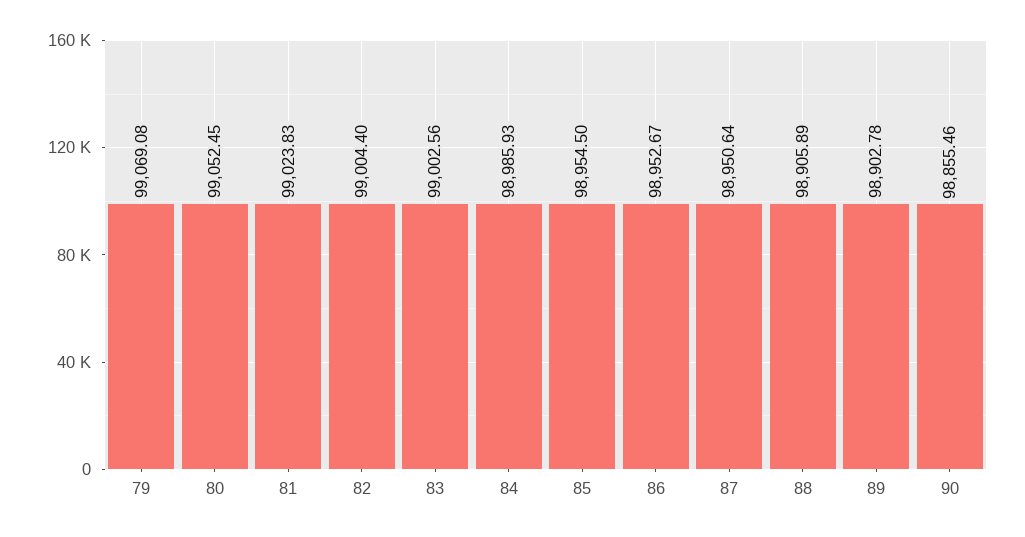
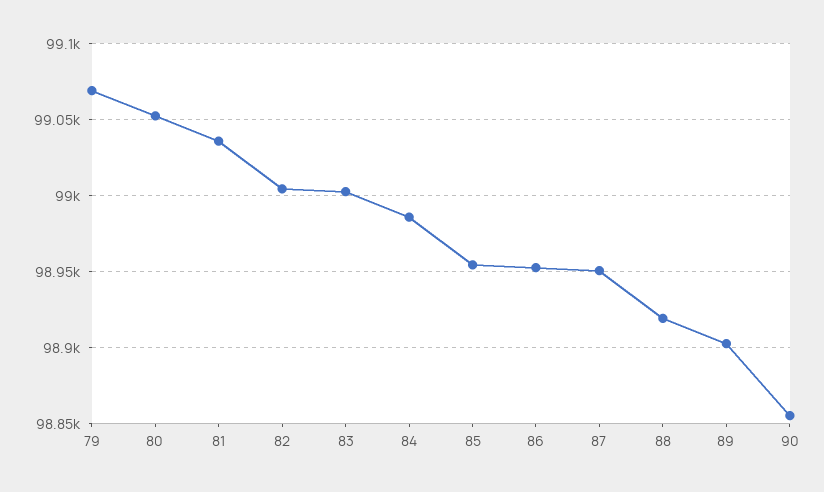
81: 99023.83 -> 99035
88: 98905.89 -> 98920

